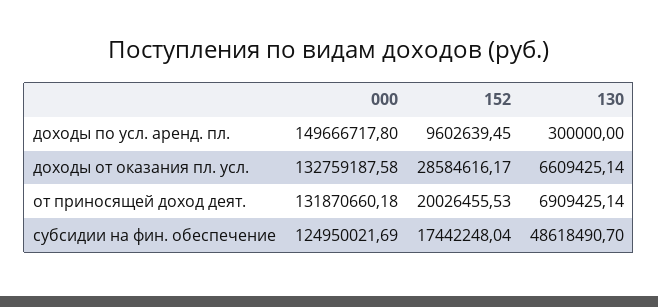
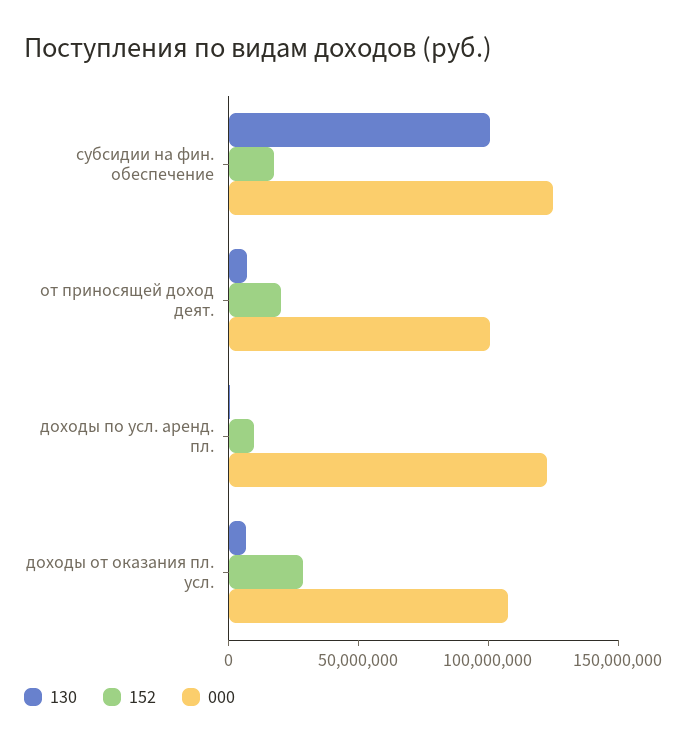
000, доходы по усл. аренд. пл.: 149666717.8 -> 120000000
000, доходы от оказания пл. усл.: 132759187.58 -> 110000000
000, от приносящей доход деят.: 131870660.18 -> 100000000
130, субсидии на фин. обеспечение: 48618490.7 -> 100000000

